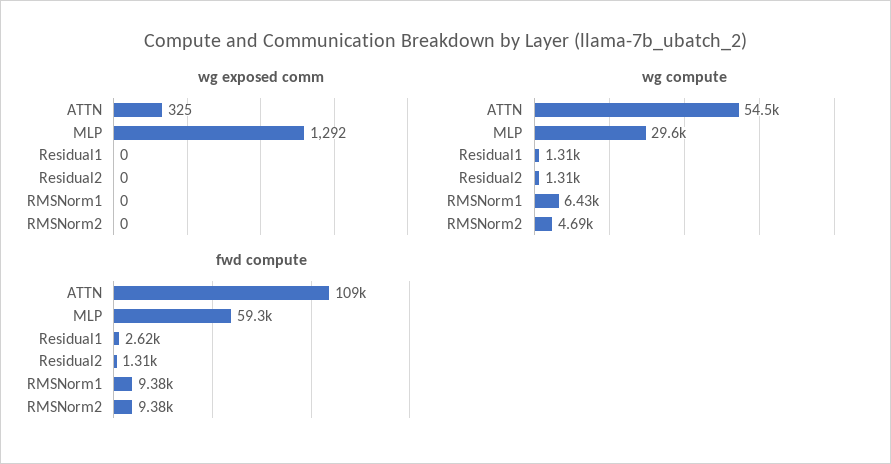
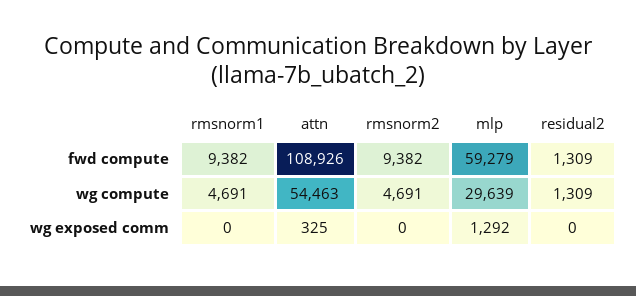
wg exposed comm, Residual1: 0 -> none
wg compute, Residual1: 1310 -> none
wg compute, RMSNorm1: 6430 -> 4691
fwd compute, Residual1: 2620 -> none

